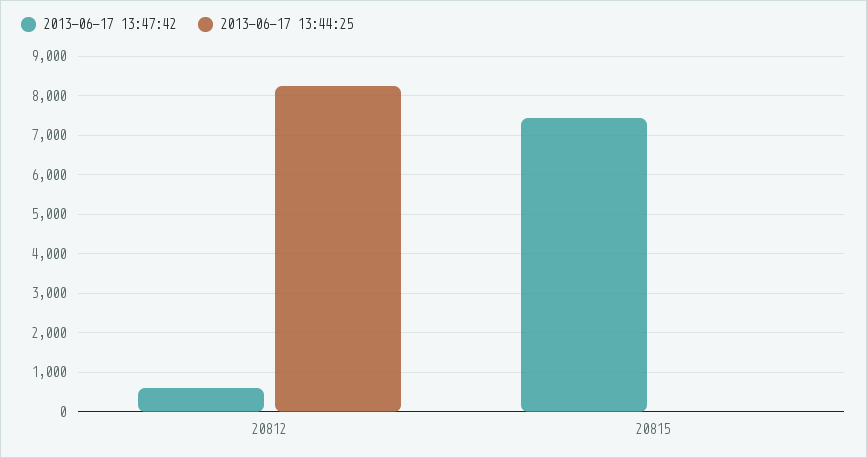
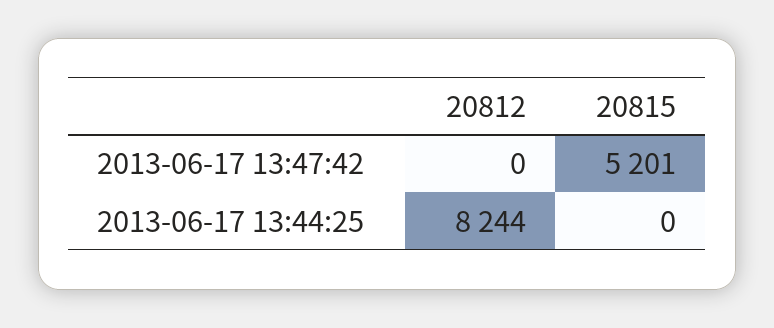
2013-06-17 13:47:42, 20812: 600 -> 0
2013-06-17 13:47:42, 20815: 7400 -> 5201

